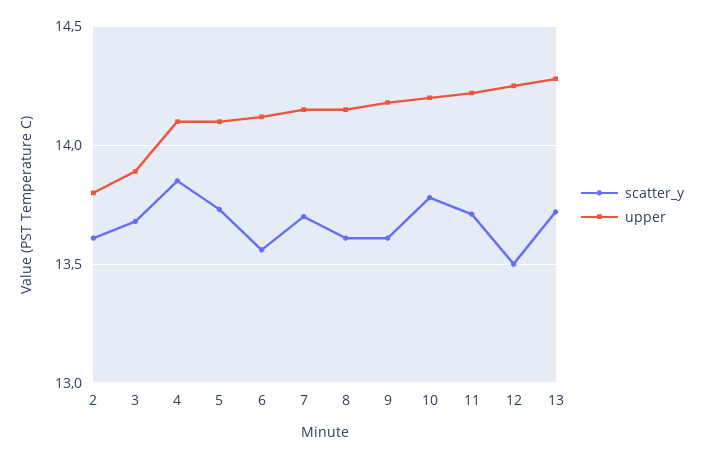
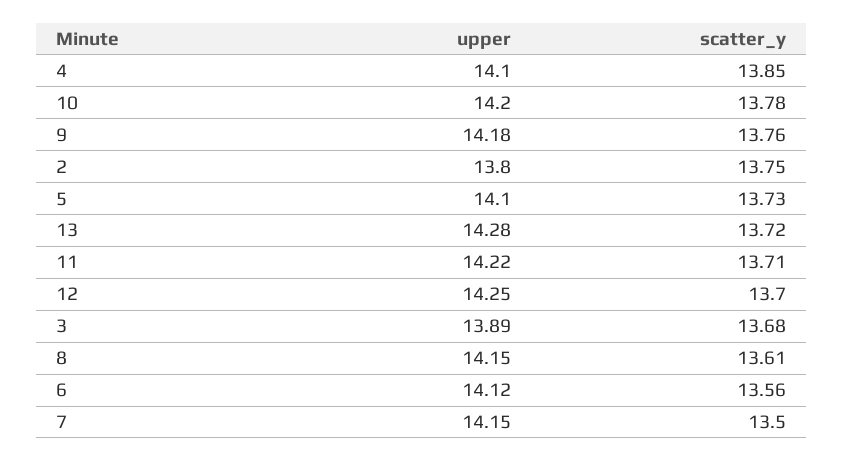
scatter_y, 2: 13.6 -> 13.75
scatter_y, 7: 13.7 -> 13.5
scatter_y, 9: 13.6 -> 13.76
scatter_y, 12: 13.5 -> 13.7

